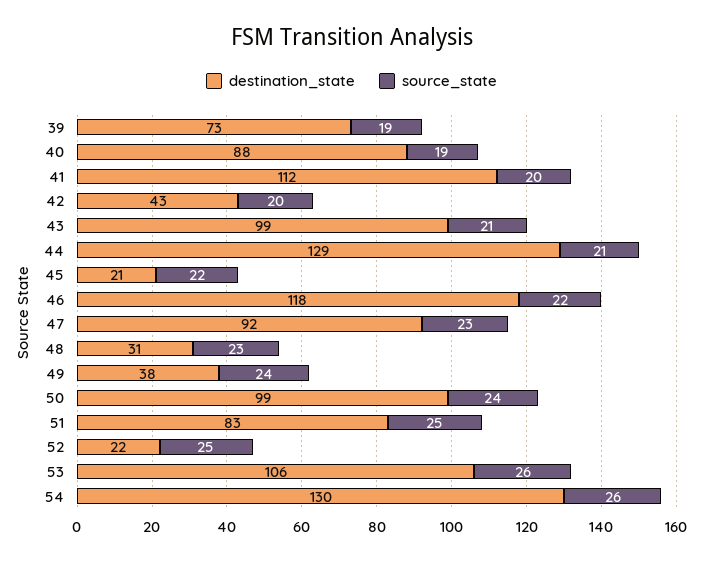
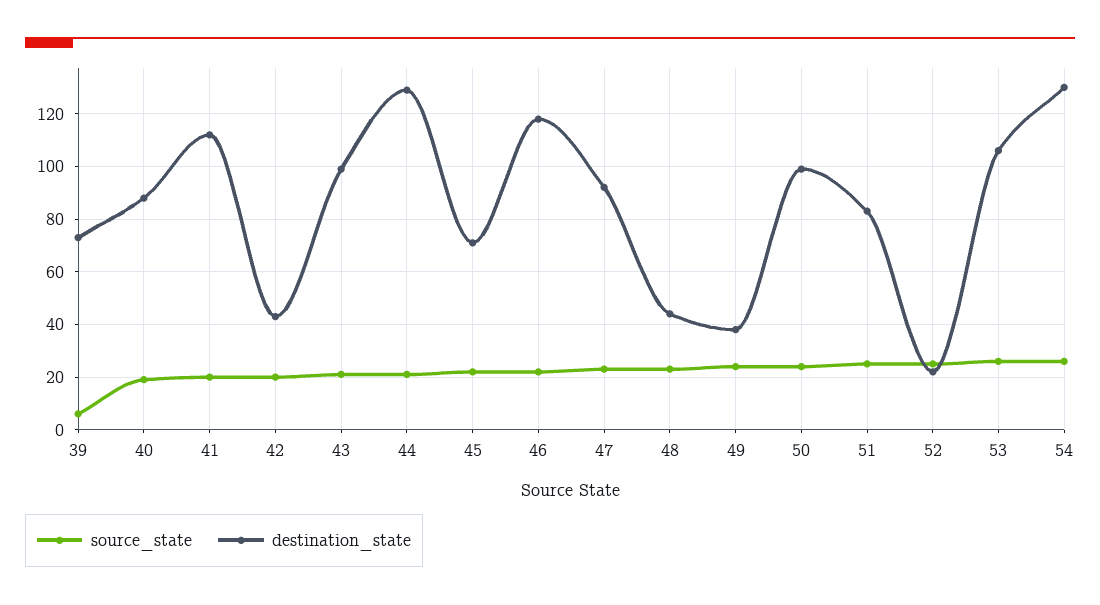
source_state, 39: 19 -> 5
destination_state, 45: 21 -> 70
destination_state, 48: 31 -> 45

